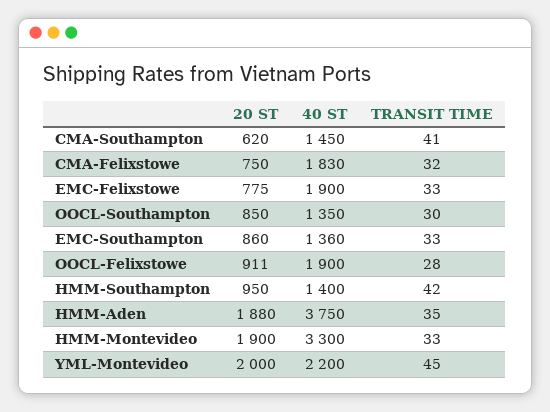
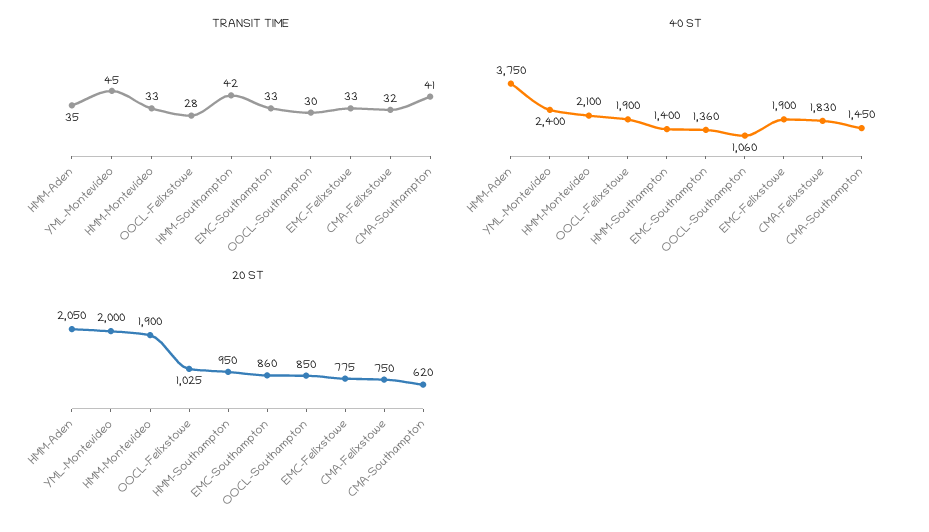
40 ST, OOCL-Southampton: 1350 -> 1060
20 ST, OOCL-Felixstowe: 911 -> 1025
20 ST, HMM-Aden: 1880 -> 2050
40 ST, HMM-Montevideo: 3300 -> 2100
40 ST, YML-Montevideo: 2200 -> 2400

